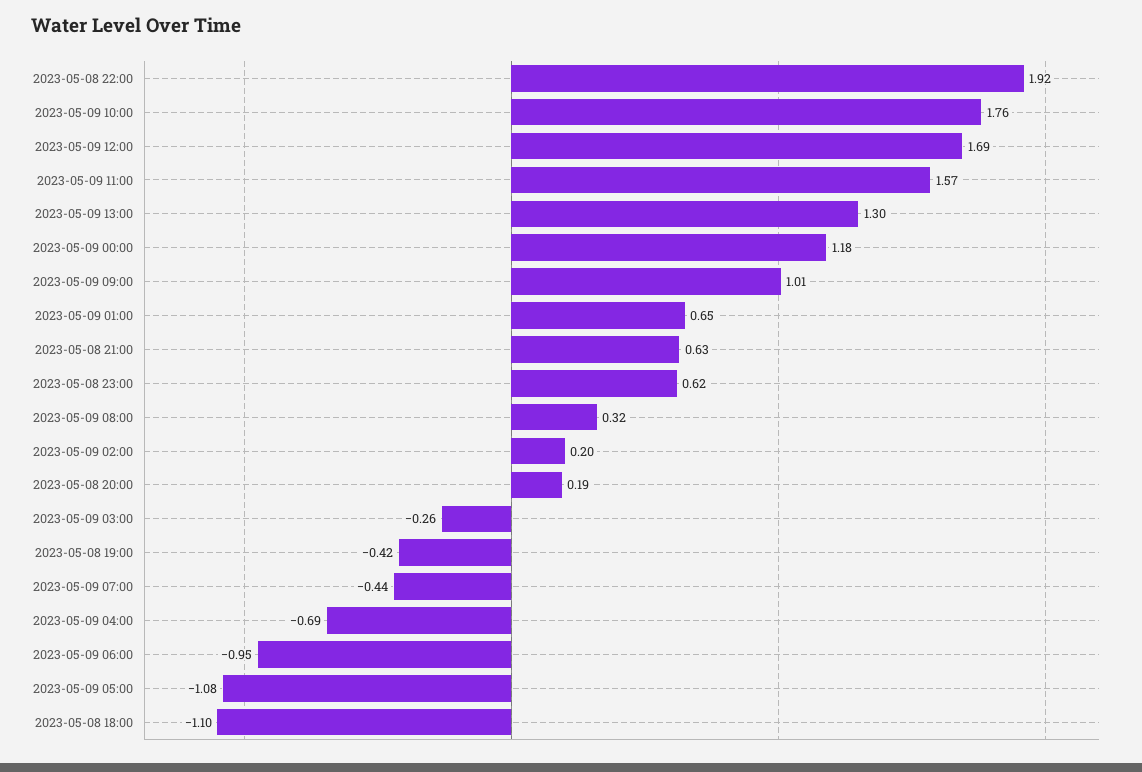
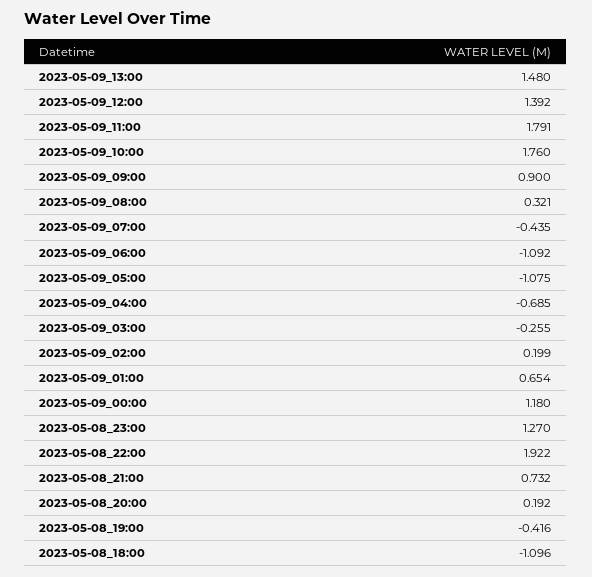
2023-05-09 12:00: 1.69 -> 1.392
2023-05-09 11:00: 1.57 -> 1.791
2023-05-09 13:00: 1.3 -> 1.48
2023-05-09 09:00: 1.01 -> 0.9
2023-05-08 21:00: 0.63 -> 0.732
2023-05-08 23:00: 0.62 -> 1.27
2023-05-09 06:00: -0.95 -> -1.092

